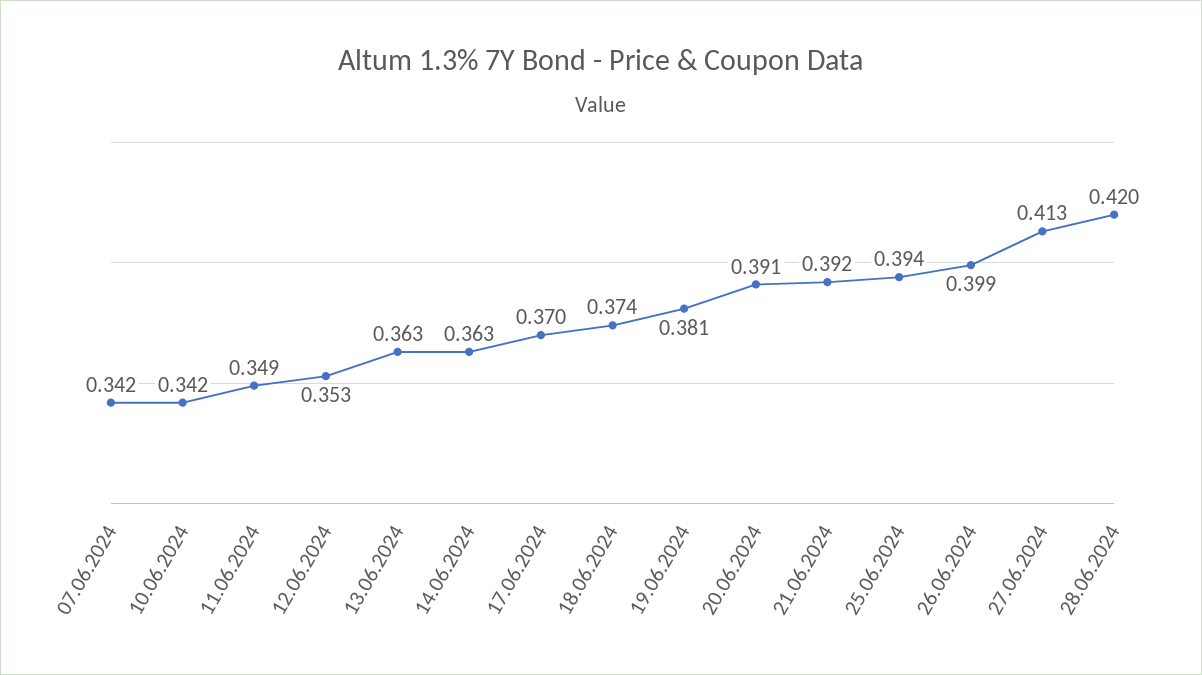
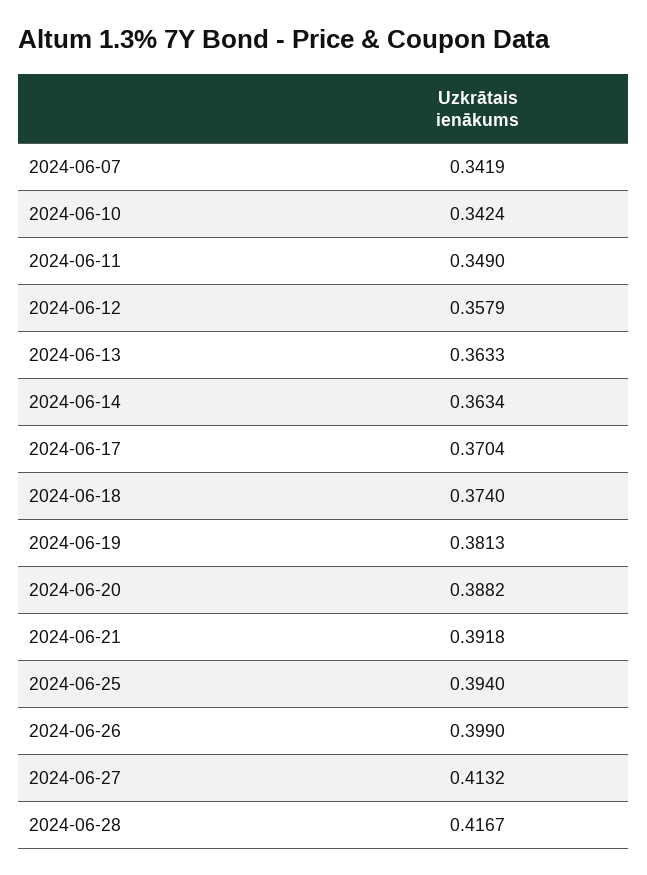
12.06.2024: 0.353 -> 0.3579
20.06.2024: 0.391 -> 0.3882
28.06.2024: 0.42 -> 0.4167

